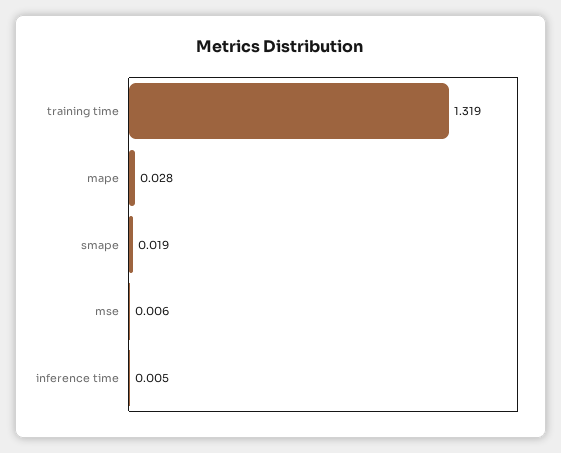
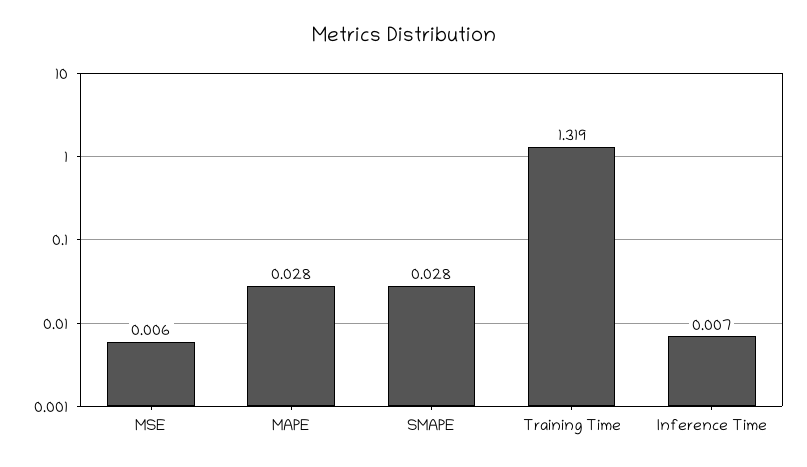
smape: 0.019 -> 0.028
inference time: 0.005 -> 0.007

